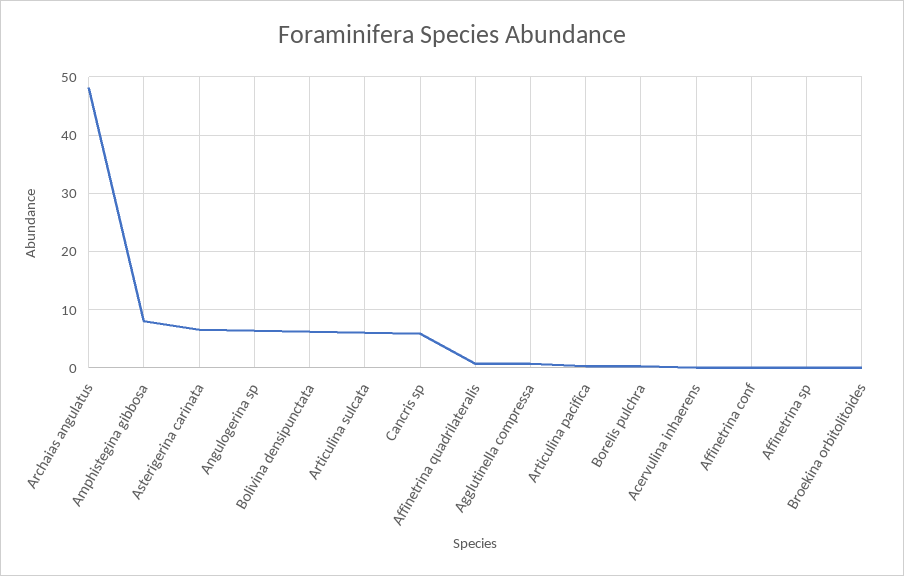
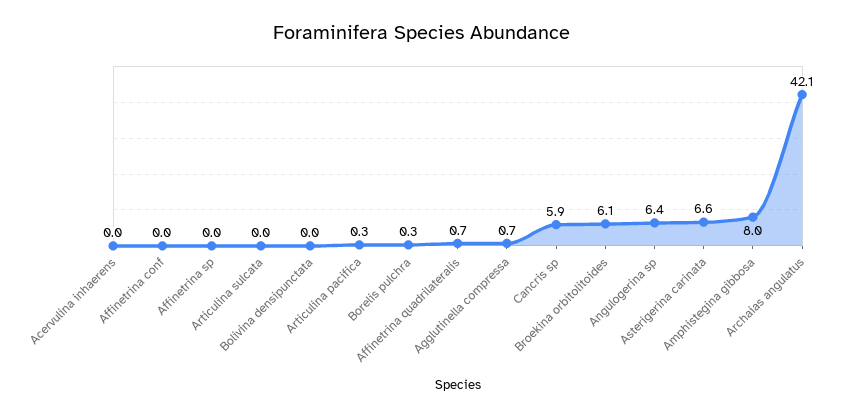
Archaias angulatus: 48 -> 42.1
Bolivina densipunctata: 6 -> 0
Articulina sulcata: 6 -> 0
Broekina orbitolitoides: 0 -> 6.1

